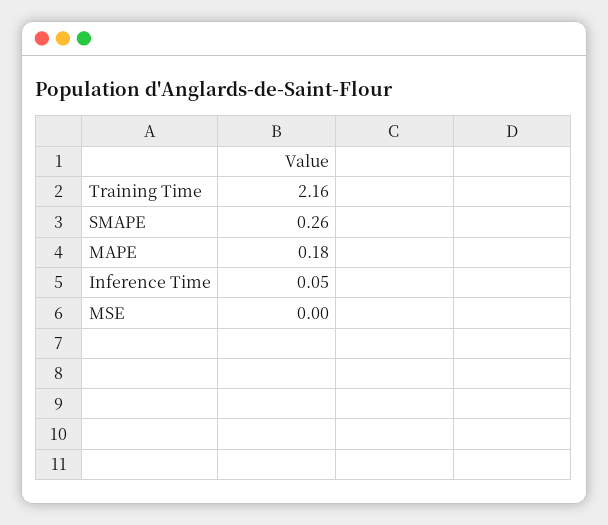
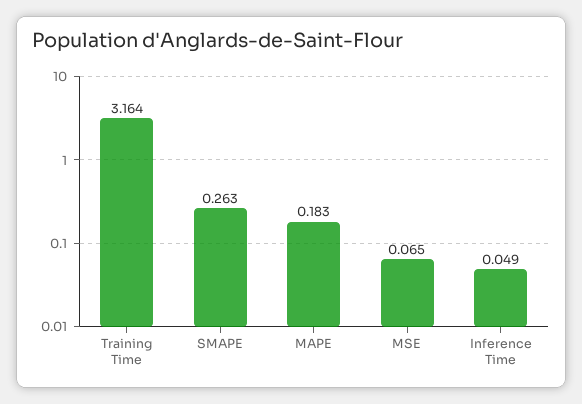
Training Time: 2.16 -> 3.164
MSE: 0 -> 0.065

